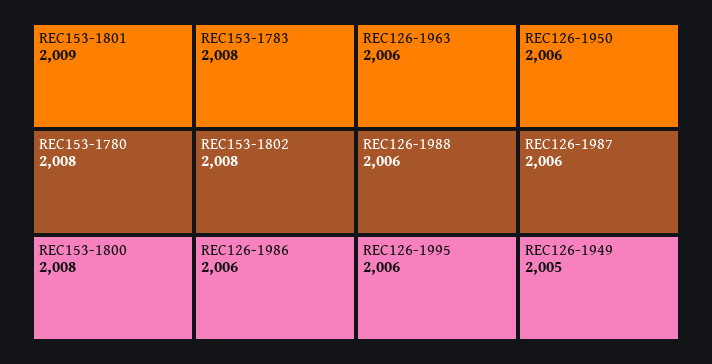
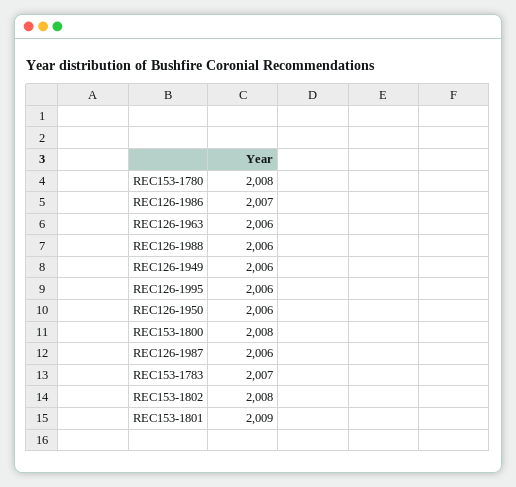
REC153-1783: 2008 -> 2007
REC126-1986: 2006 -> 2007
REC126-1949: 2005 -> 2006

